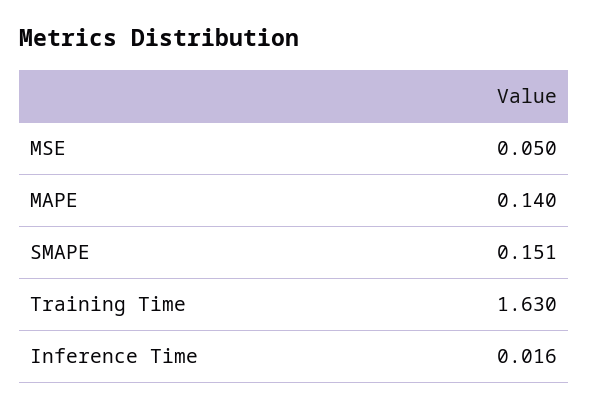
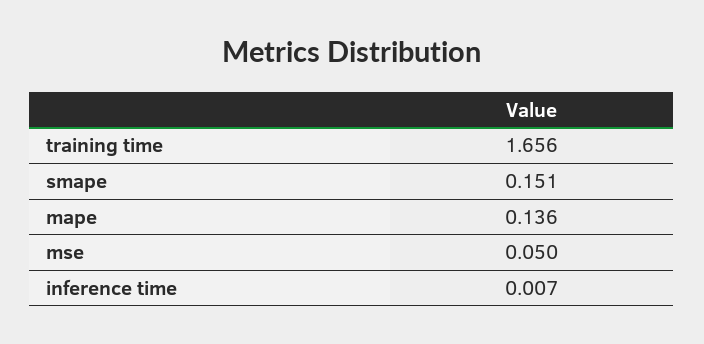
MAPE: 0.14 -> 0.136
Training Time: 1.63 -> 1.656
Inference Time: 0.016 -> 0.007

